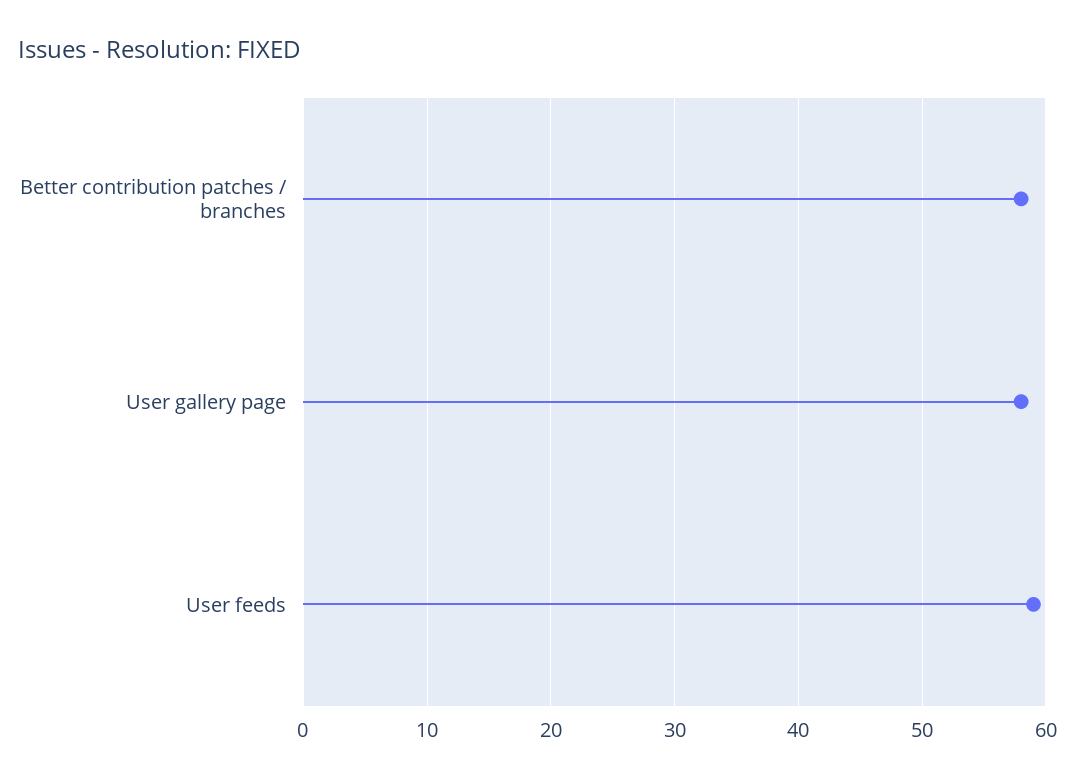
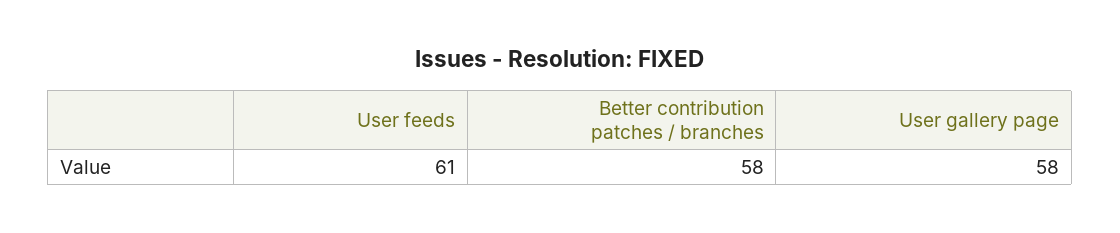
User feeds: 59 -> 61

